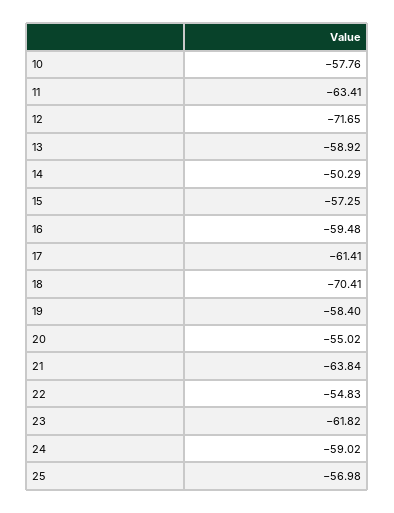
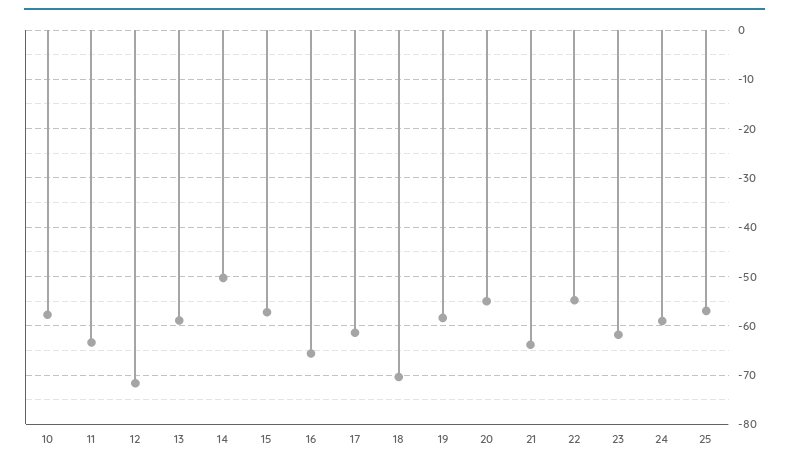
16: -59.48 -> -66

